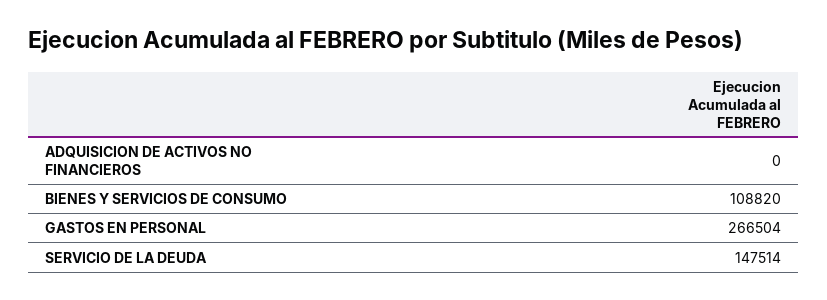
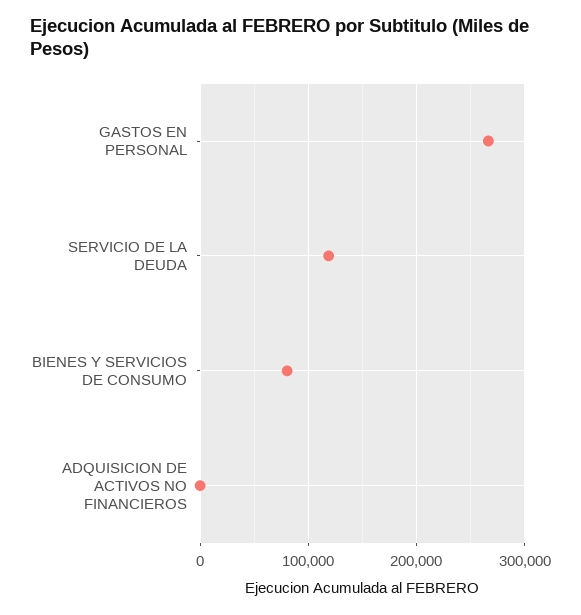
BIENES Y SERVICIOS DE CONSUMO: 108820 -> 80000
SERVICIO DE LA DEUDA: 147514 -> 120000

